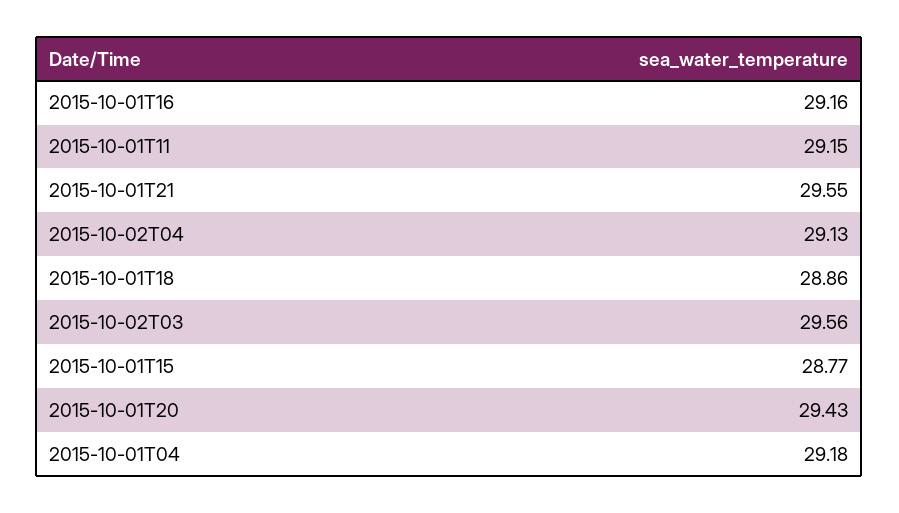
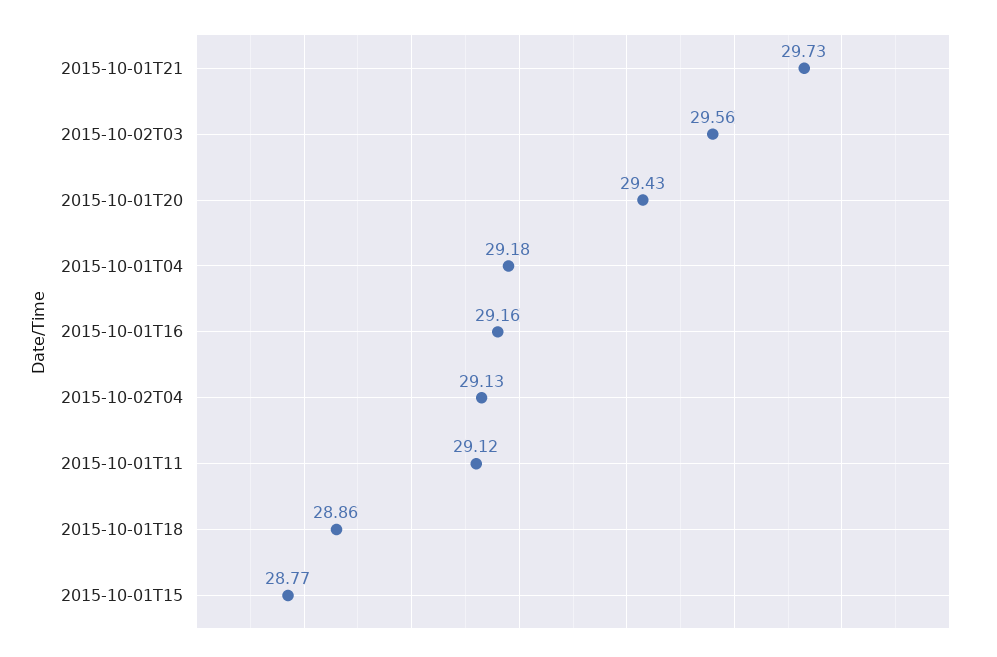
2015-10-01T11: 29.15 -> 29.12
2015-10-01T21: 29.55 -> 29.73

